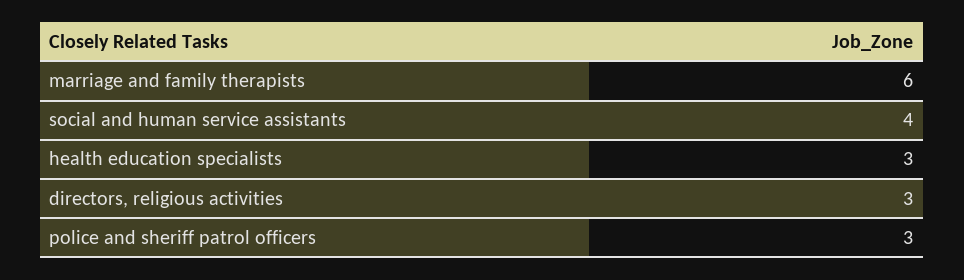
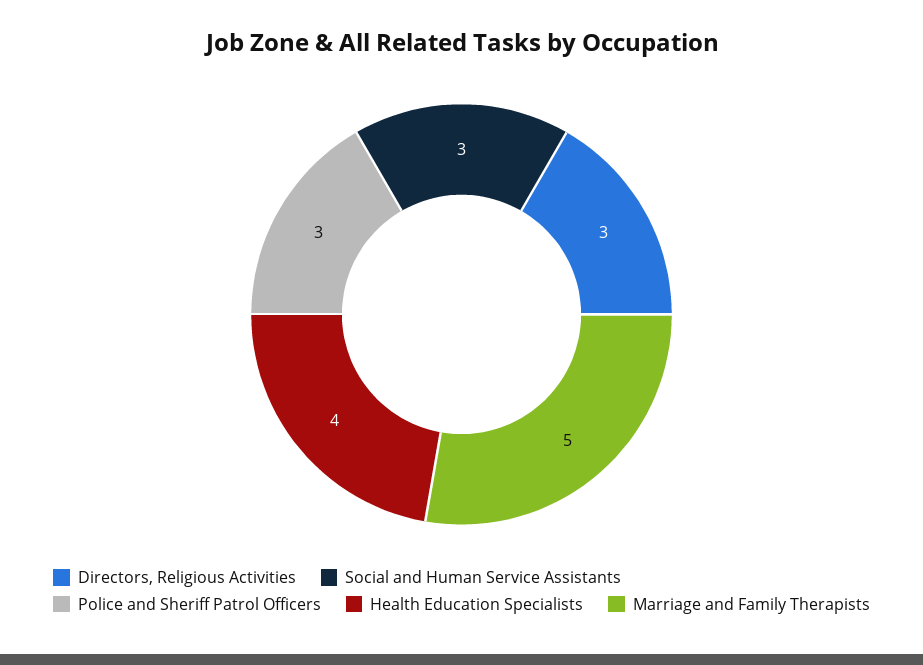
marriage and family therapists: 6 -> 5
social and human service assistants: 4 -> 3
health education specialists: 3 -> 4

